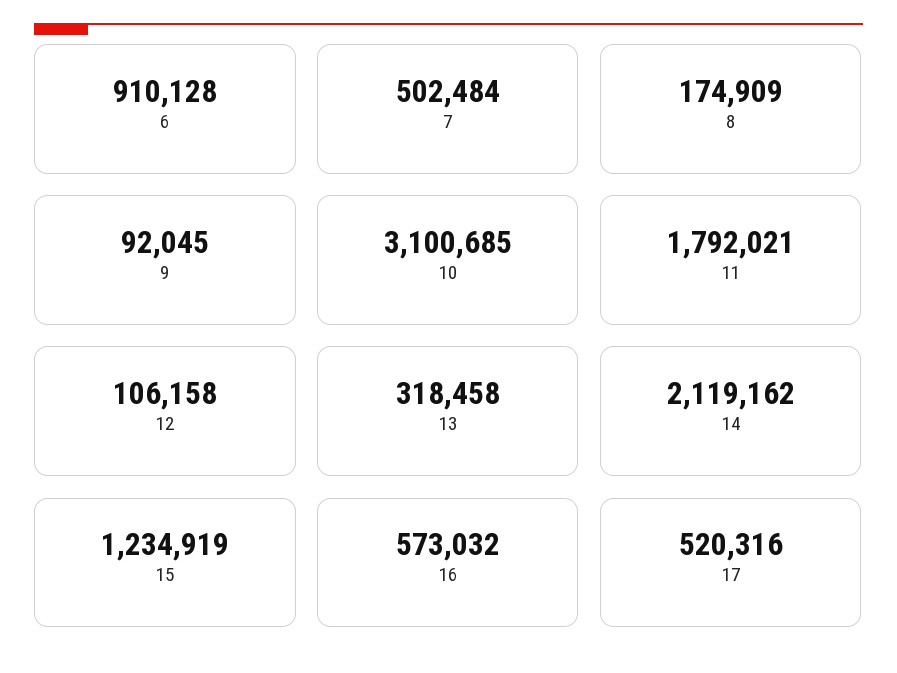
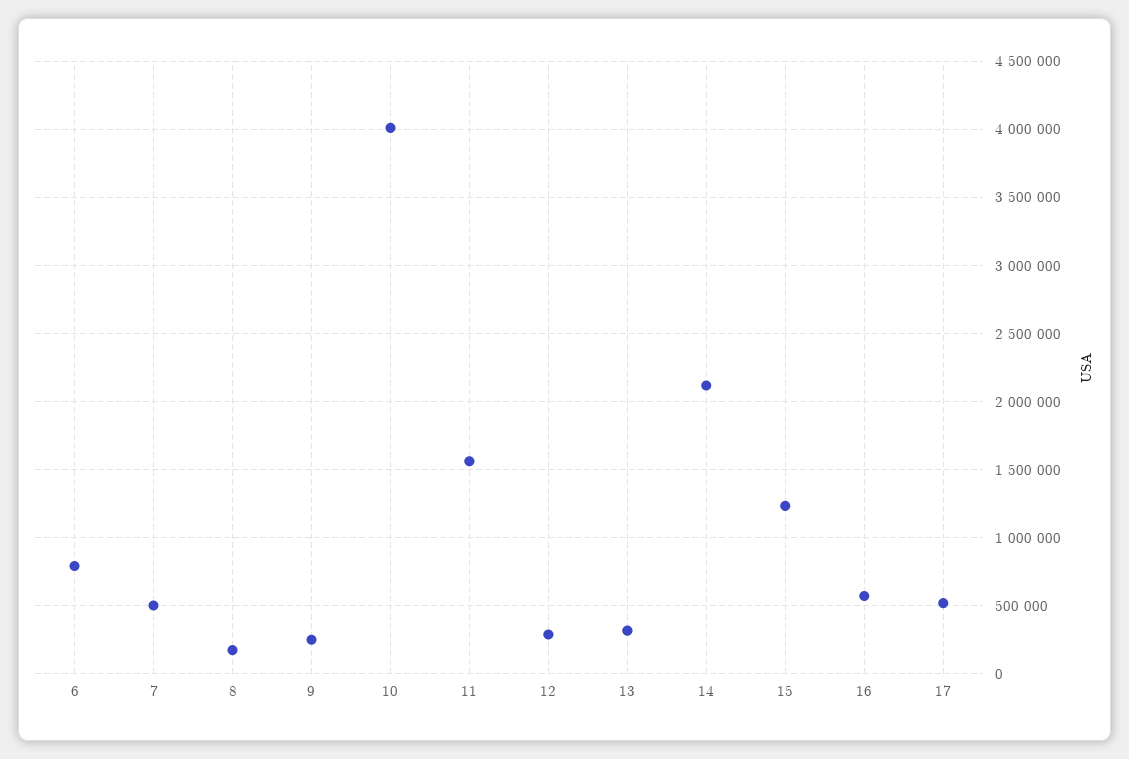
6: 910128 -> 800000
9: 92045 -> 250000
10: 3100685 -> 4000000
11: 1792021 -> 1550000
12: 106158 -> 300000

